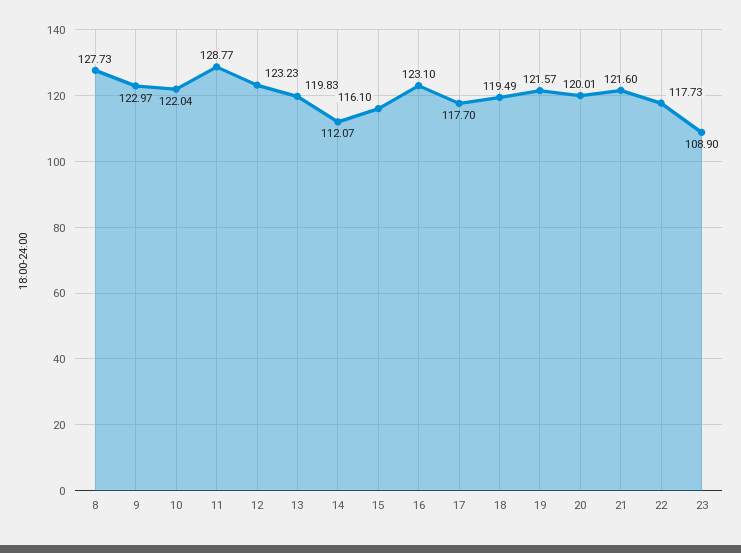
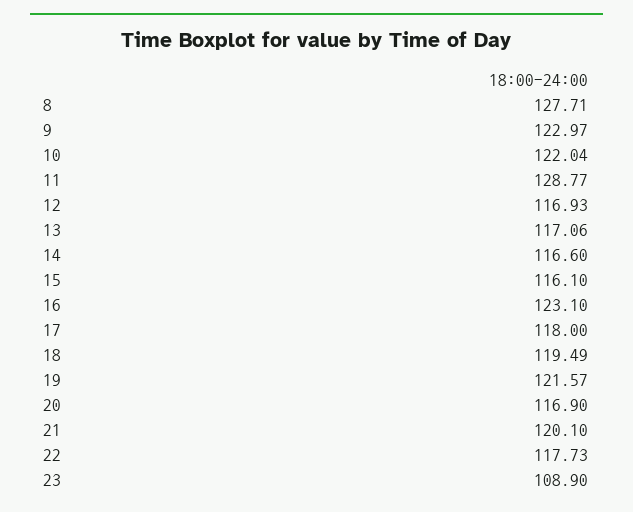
8: 127.73 -> 127.71
12: 123.23 -> 116.93
13: 119.83 -> 117.06
14: 112.07 -> 116.6
17: 117.7 -> 118
20: 120.01 -> 116.9
21: 121.6 -> 120.1

